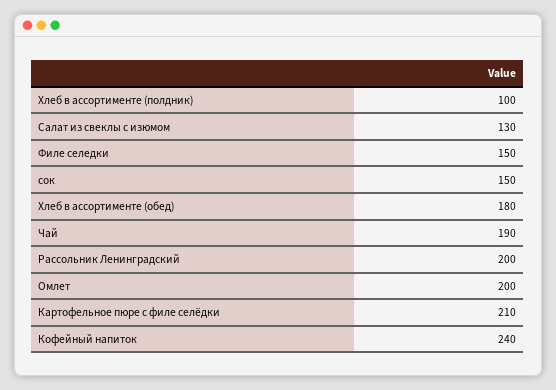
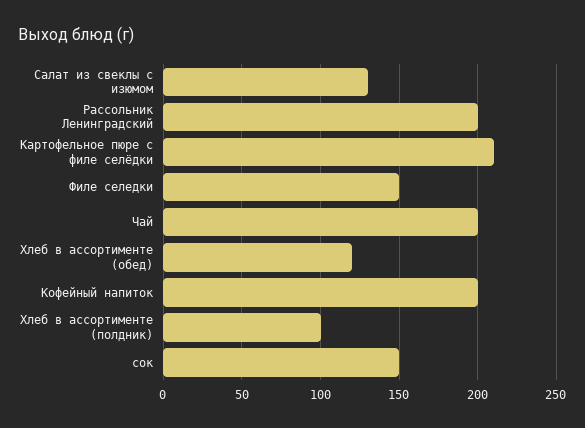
Хлеб в ассортименте (обед): 180 -> 120
Чай: 190 -> 200
Омлет: 200 -> none
Кофейный напиток: 240 -> 200

